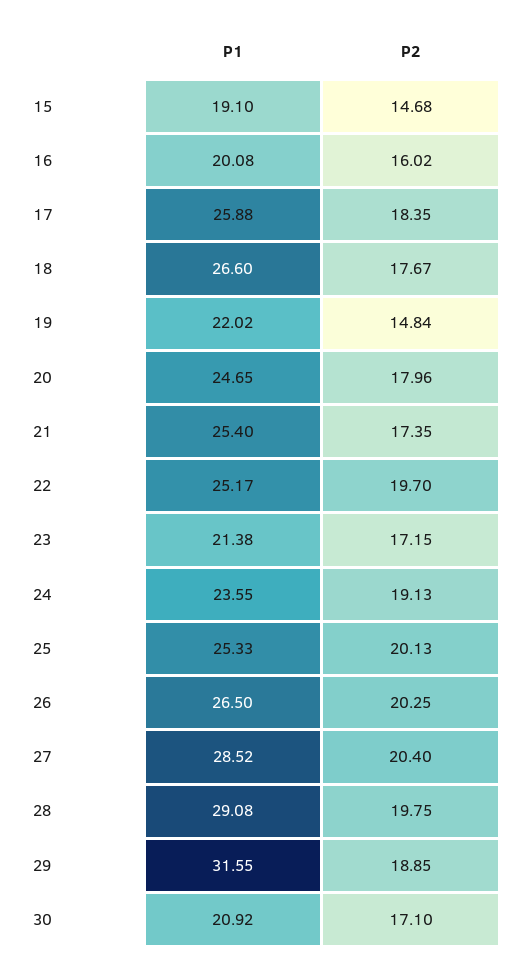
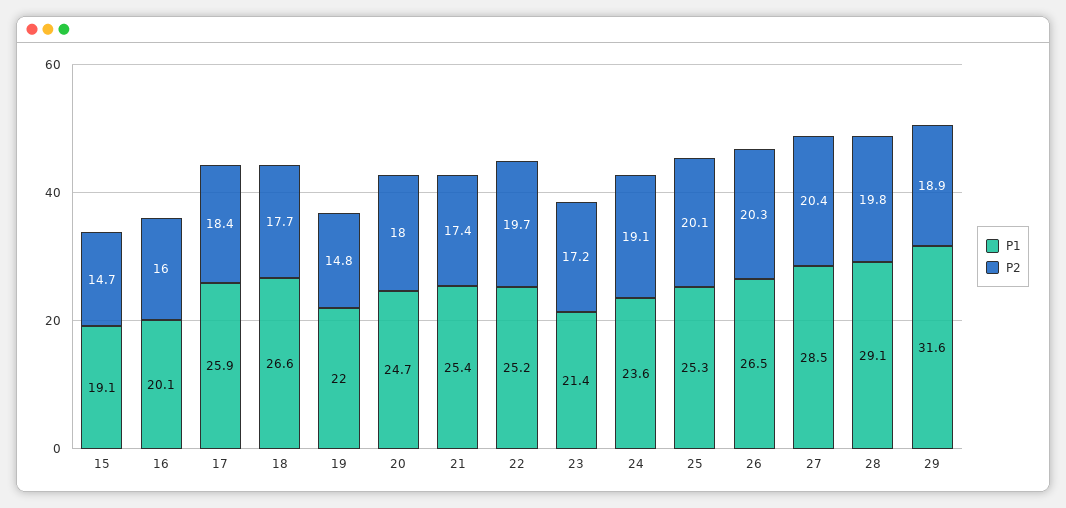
P1, 30: 20.92 -> none
P2, 30: 17.1 -> none

